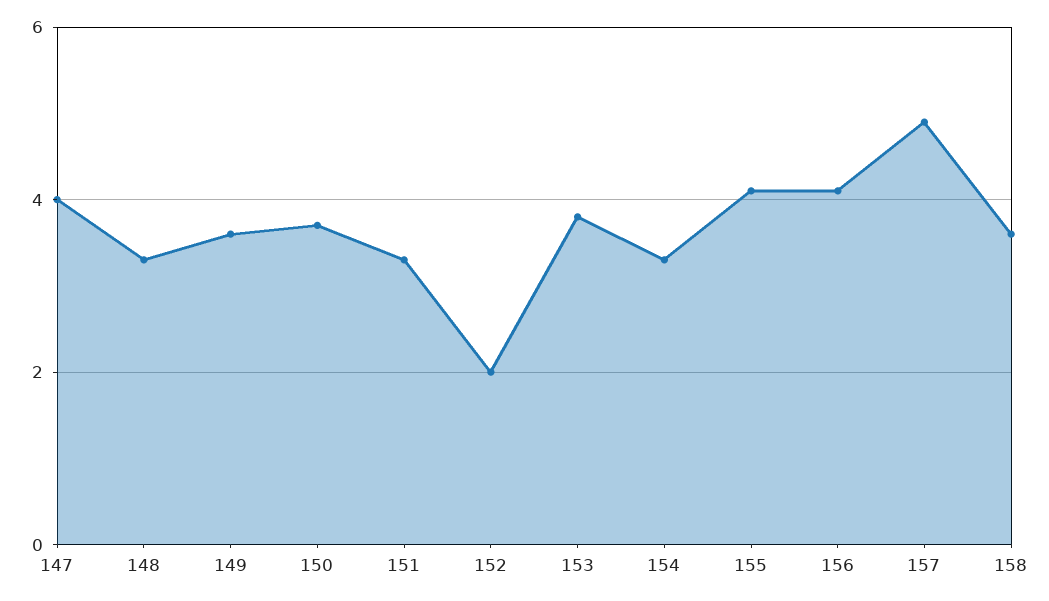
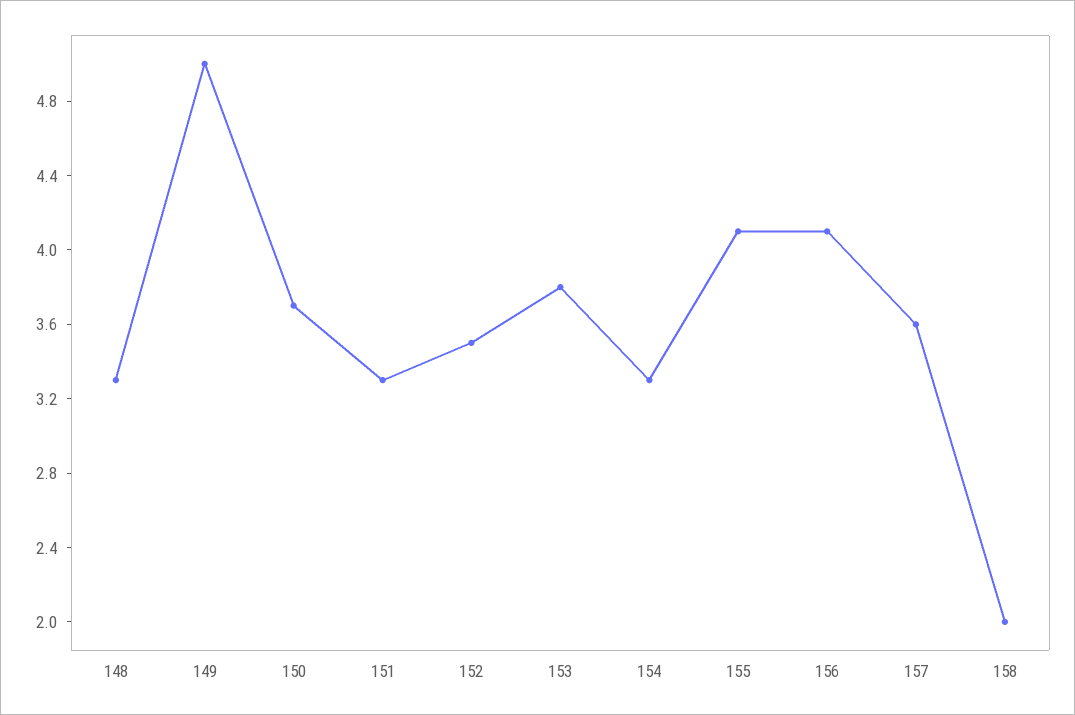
147: 4 -> none
149: 3.5 -> 5
152: 2 -> 3.5
157: 5 -> 3.6
158: 3.5 -> 2

